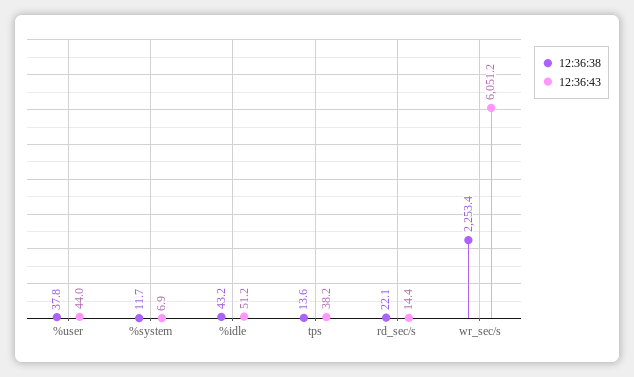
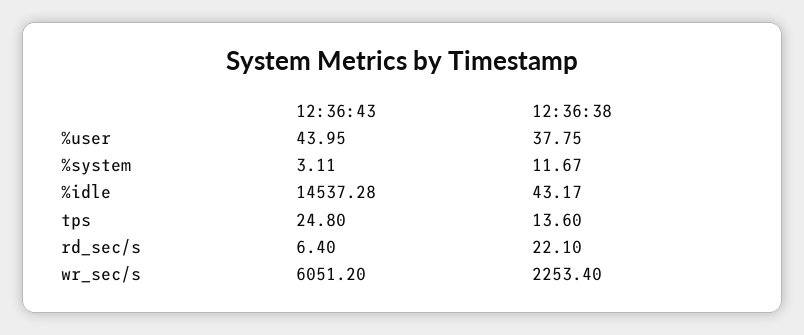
12:36:43, %system: 6.9 -> 3.11
12:36:43, %idle: 51.2 -> 14537.28
12:36:43, tps: 38.2 -> 24.8
12:36:43, rd_sec/s: 14.4 -> 6.4

